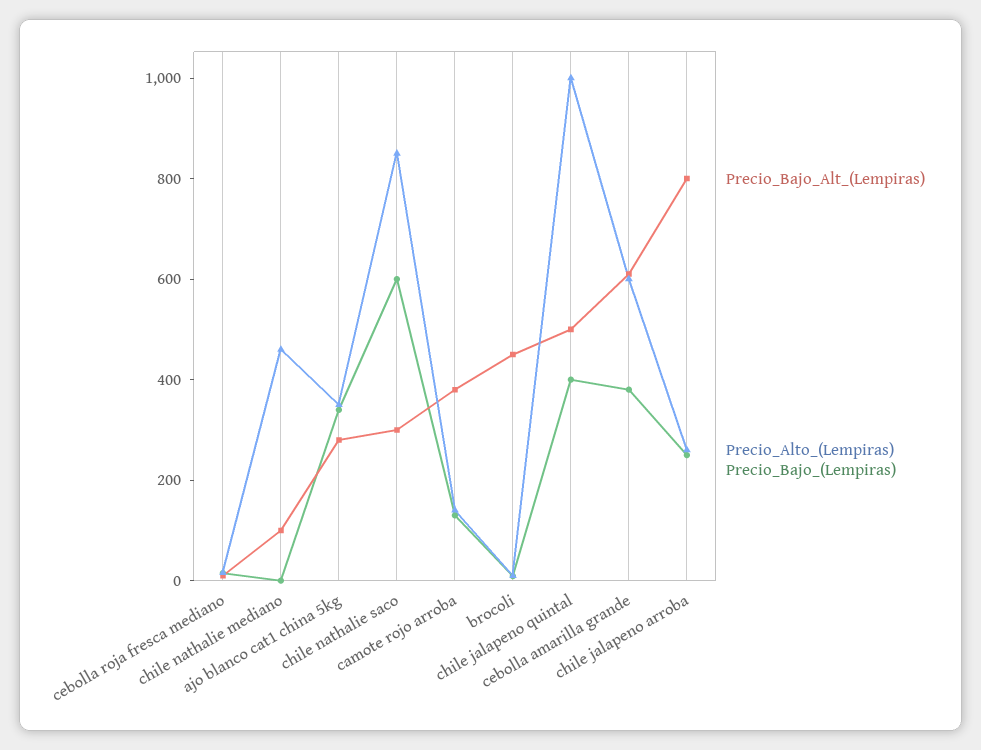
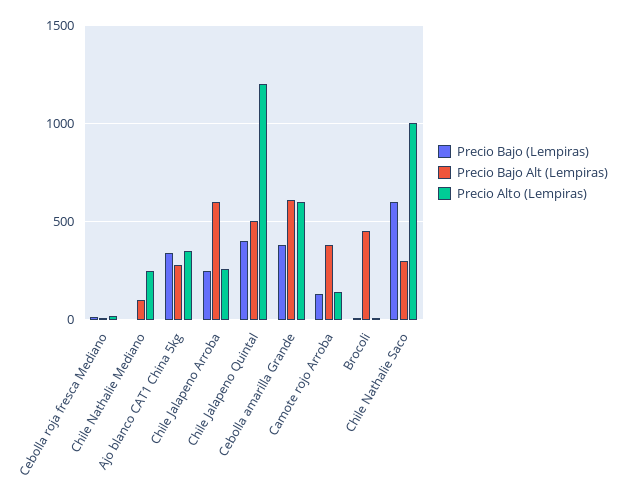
Precio_Alto_(Lempiras), chile nathalie mediano: 450 -> 250
Precio_Alto_(Lempiras), chile nathalie saco: 850 -> 1000
Precio_Alto_(Lempiras), chile jalapeno quintal: 1000 -> 1200
Precio_Bajo_Alt_(Lempiras), chile jalapeno arroba: 800 -> 600

